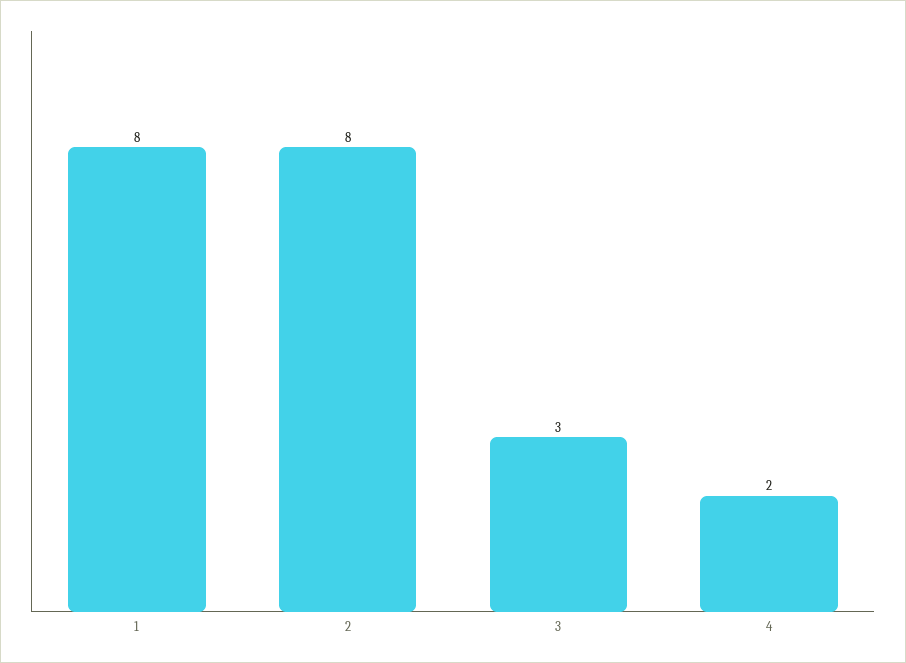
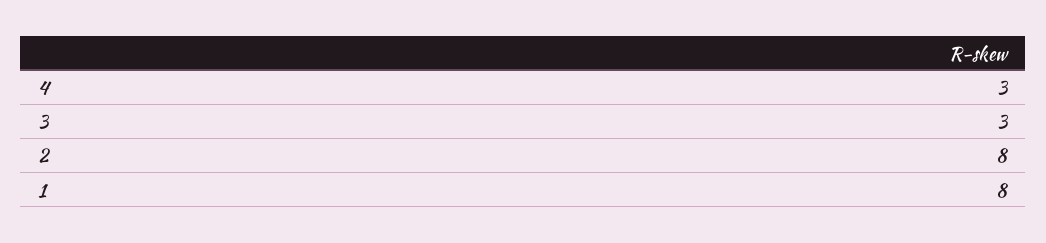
4: 2 -> 3

